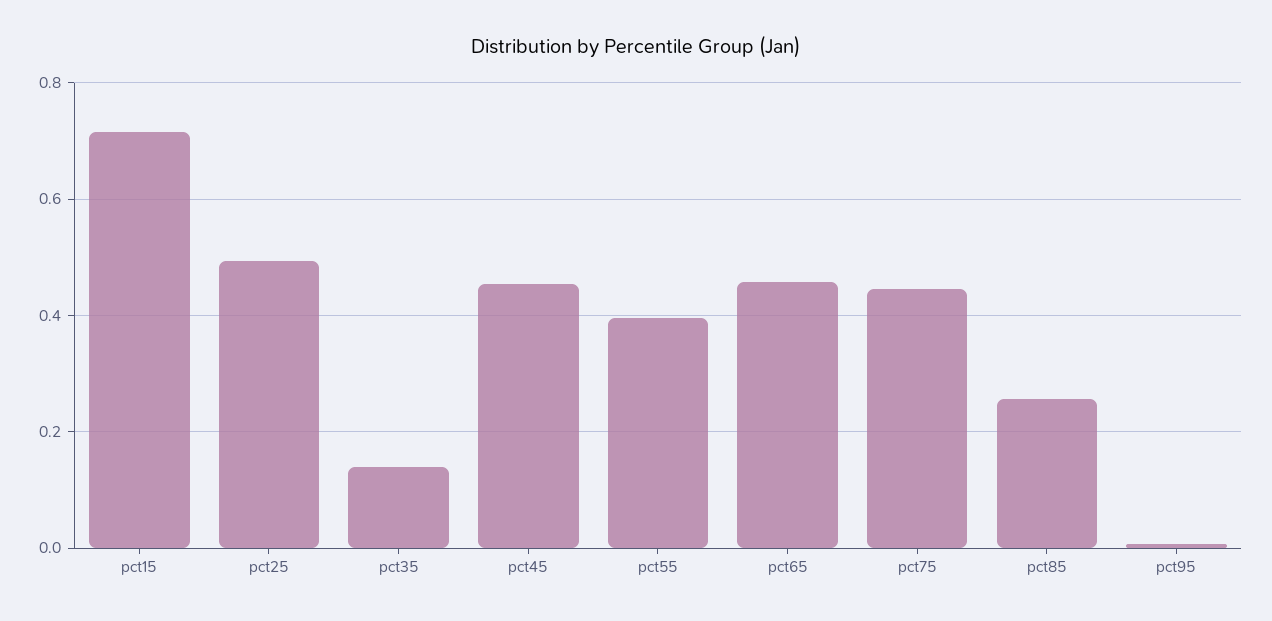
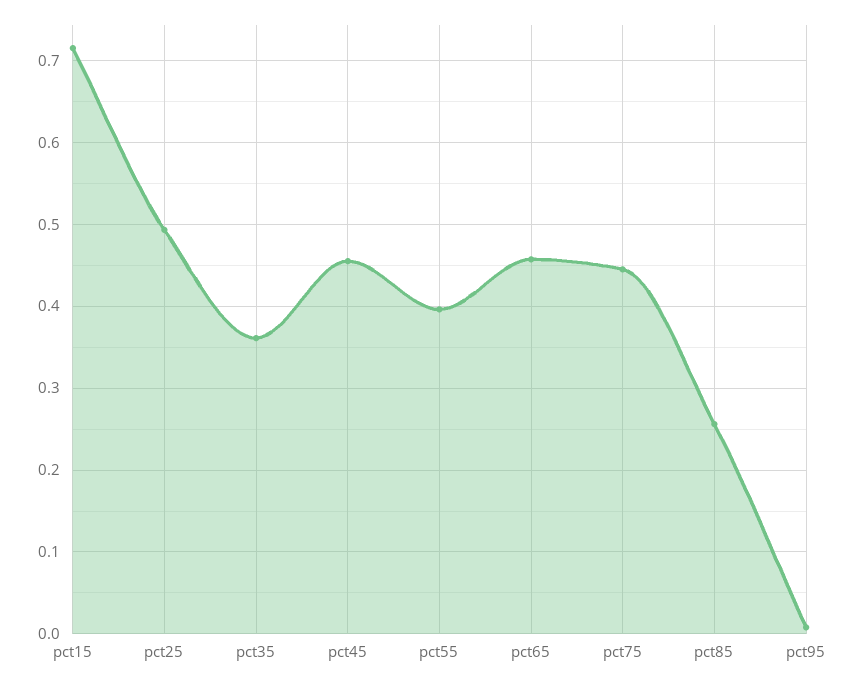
pct35: 0.14 -> 0.36

